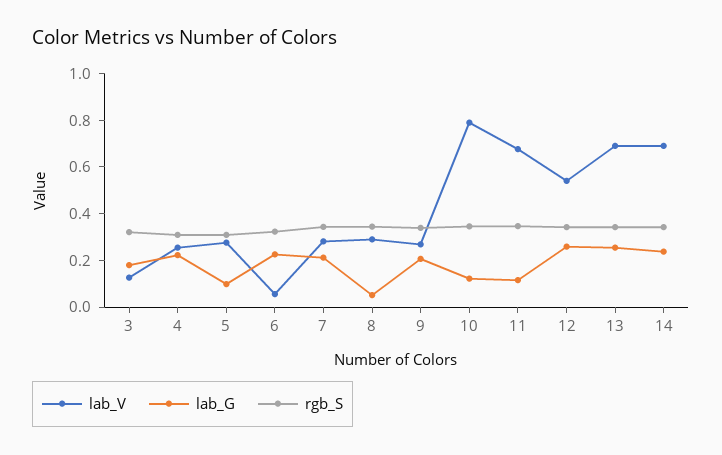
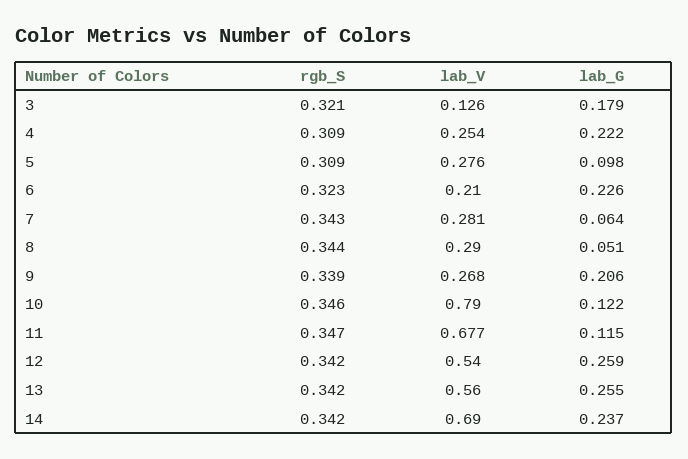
lab_V, 6: 0.05 -> 0.21
lab_G, 7: 0.2 -> 0.064
lab_V, 13: 0.7 -> 0.56

